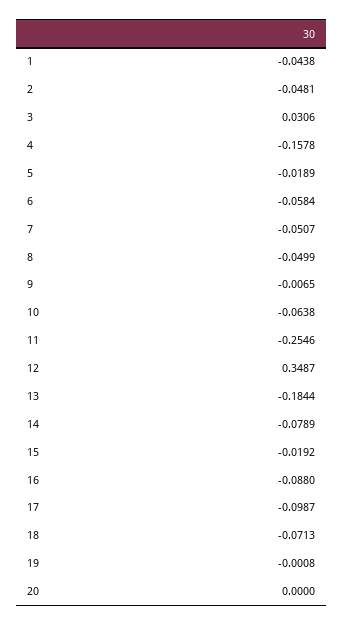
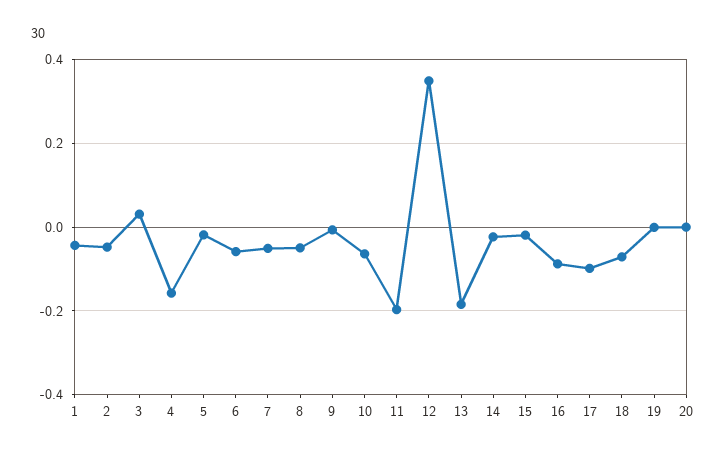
11: -0.2546 -> -0.2
14: -0.0789 -> -0.02

